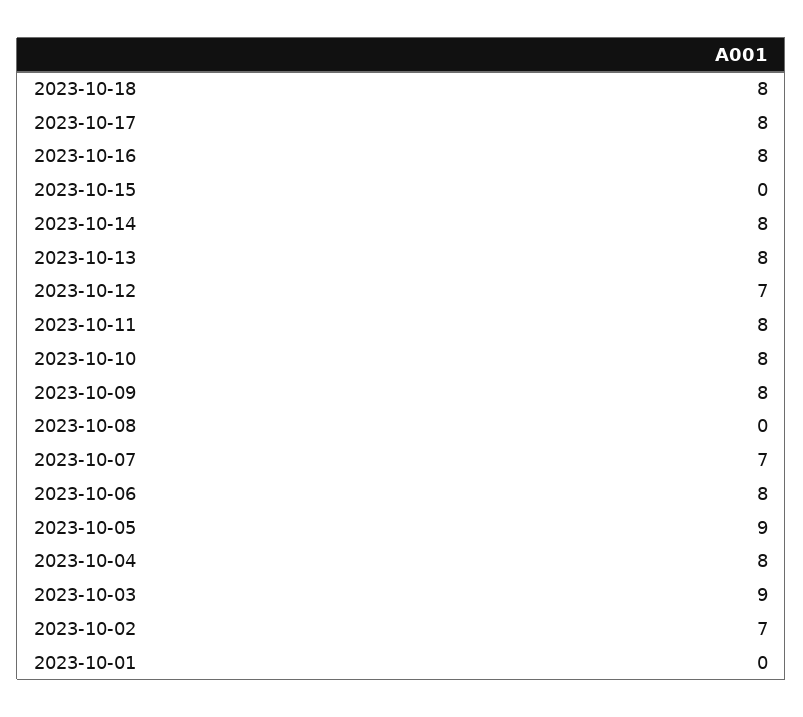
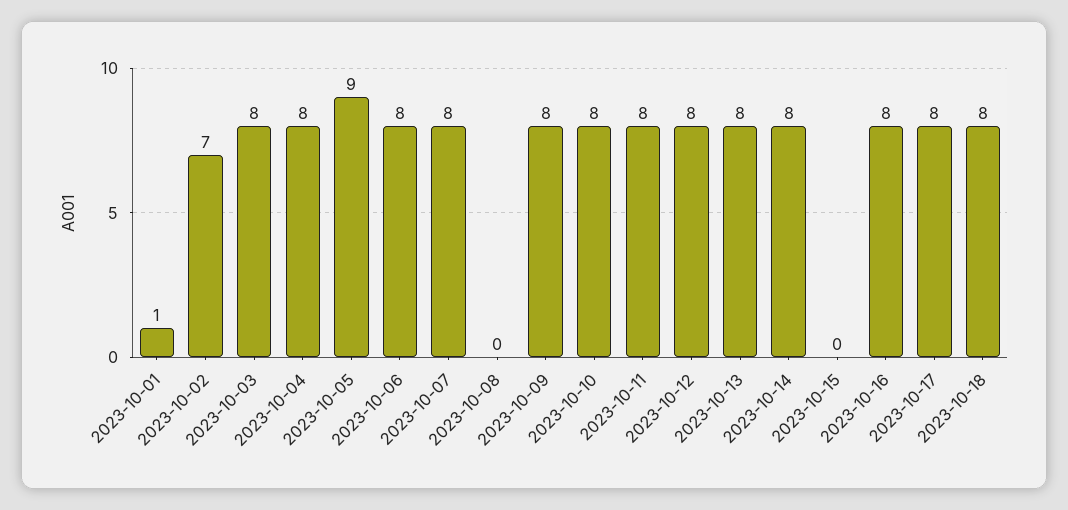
2023-10-12: 7 -> 8
2023-10-07: 7 -> 8
2023-10-03: 9 -> 8
2023-10-01: 0 -> 1

